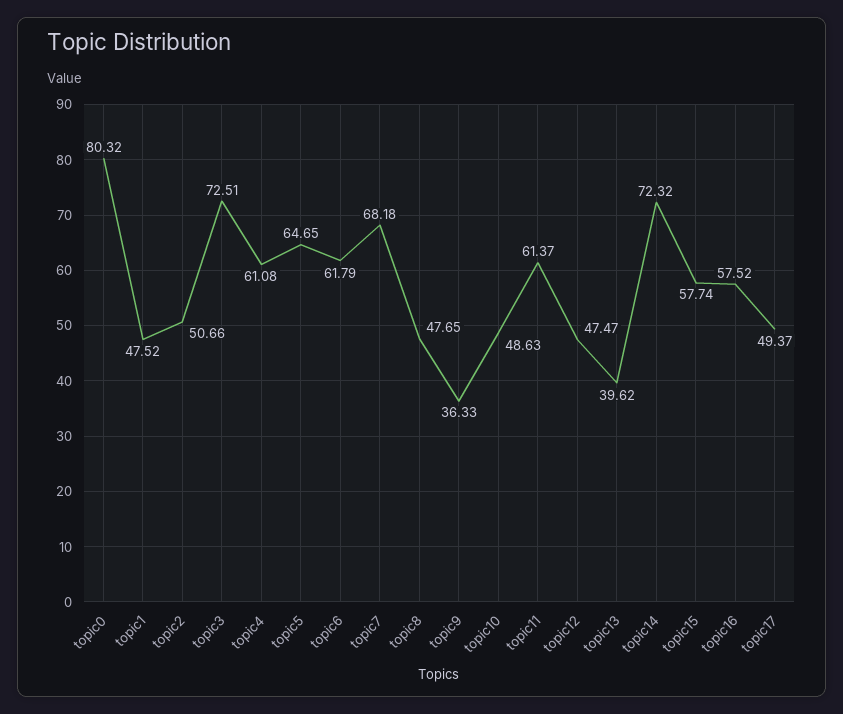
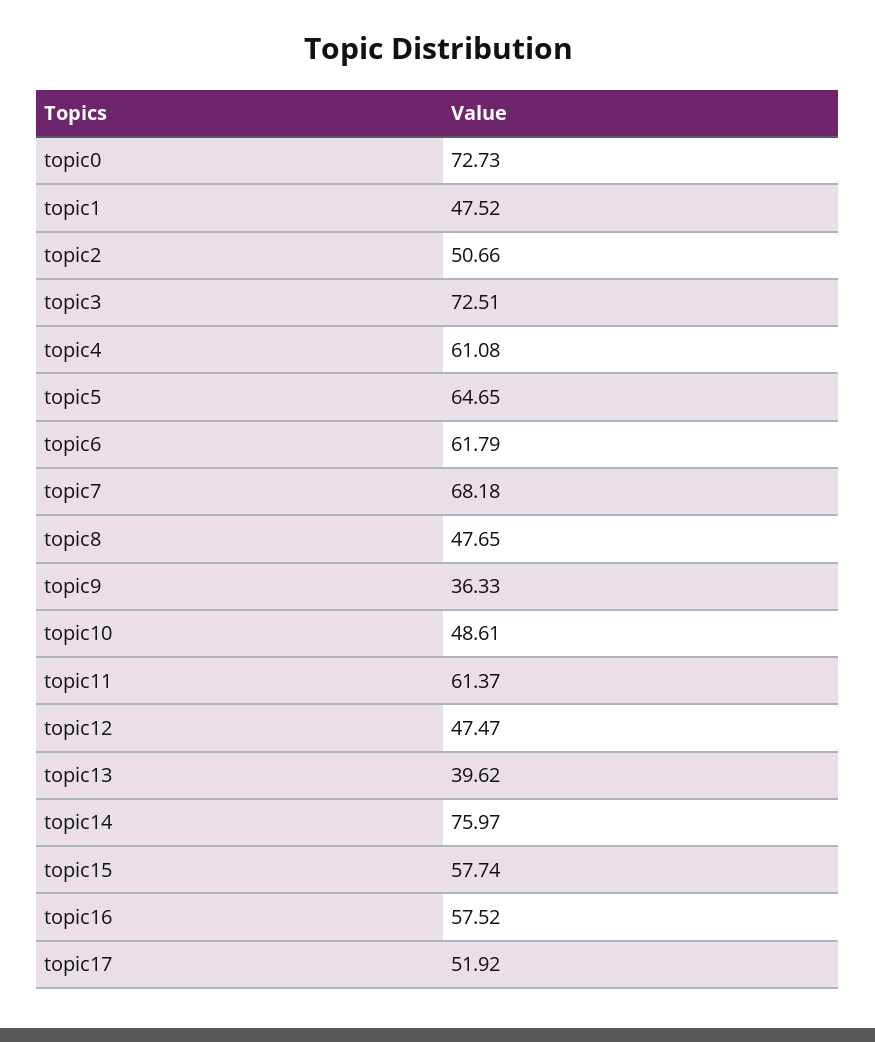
topic0: 80.32 -> 72.73
topic10: 48.63 -> 48.61
topic14: 72.32 -> 75.97
topic17: 49.37 -> 51.92

